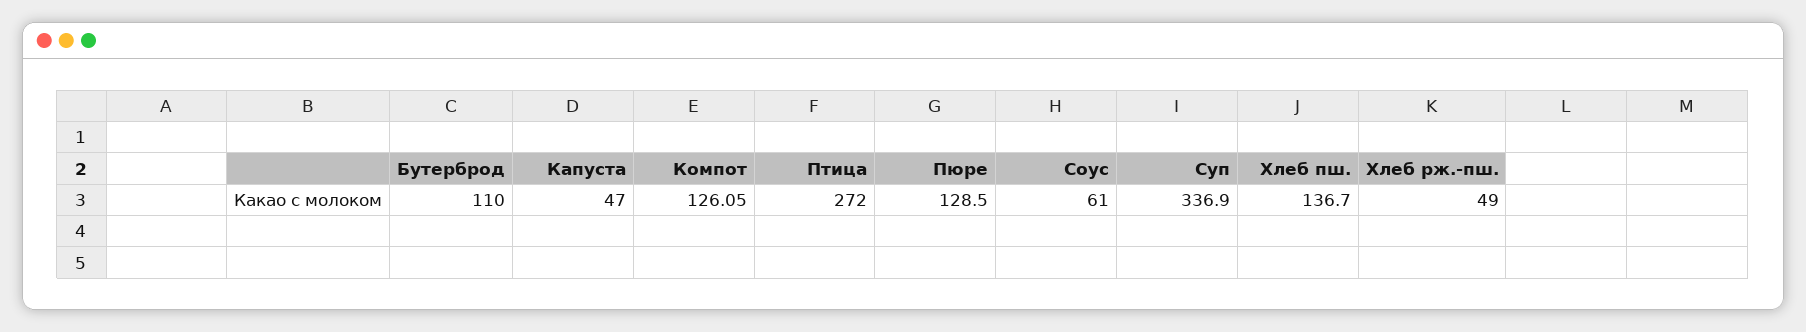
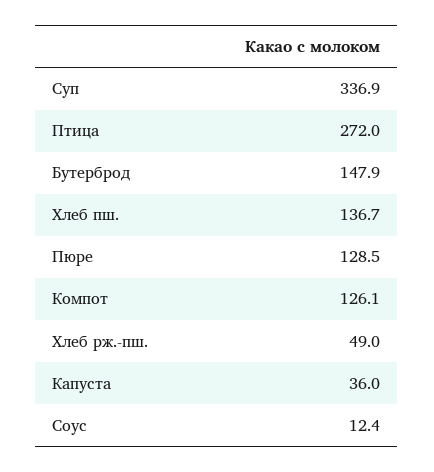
Бутерброд: 110 -> 147.9
Капуста: 47 -> 36
Соус: 61 -> 12.4

